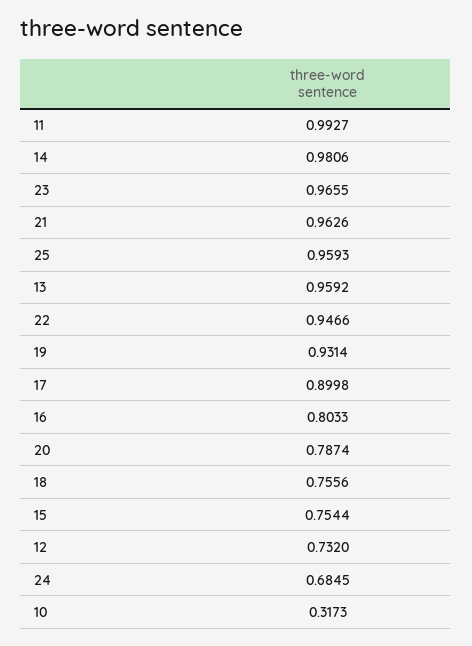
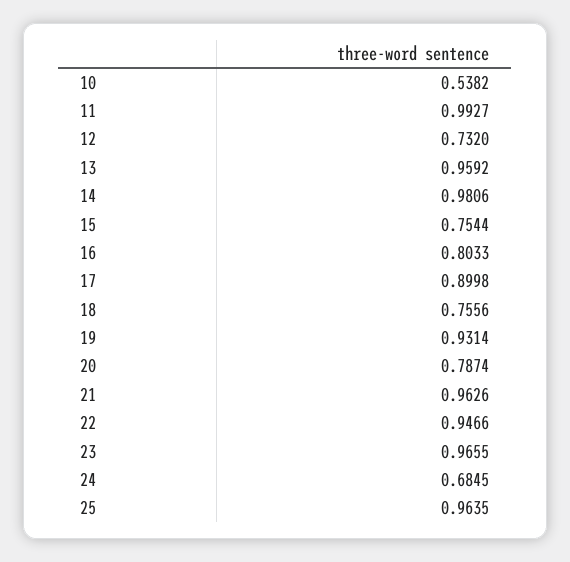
25: 0.9593 -> 0.9635
10: 0.3173 -> 0.5382

